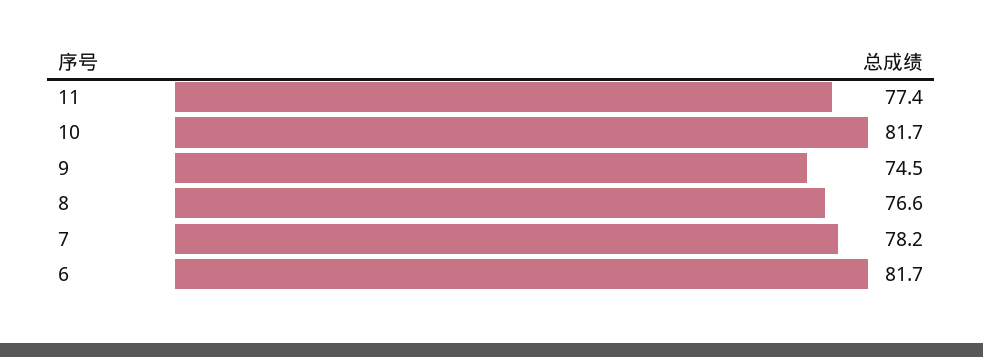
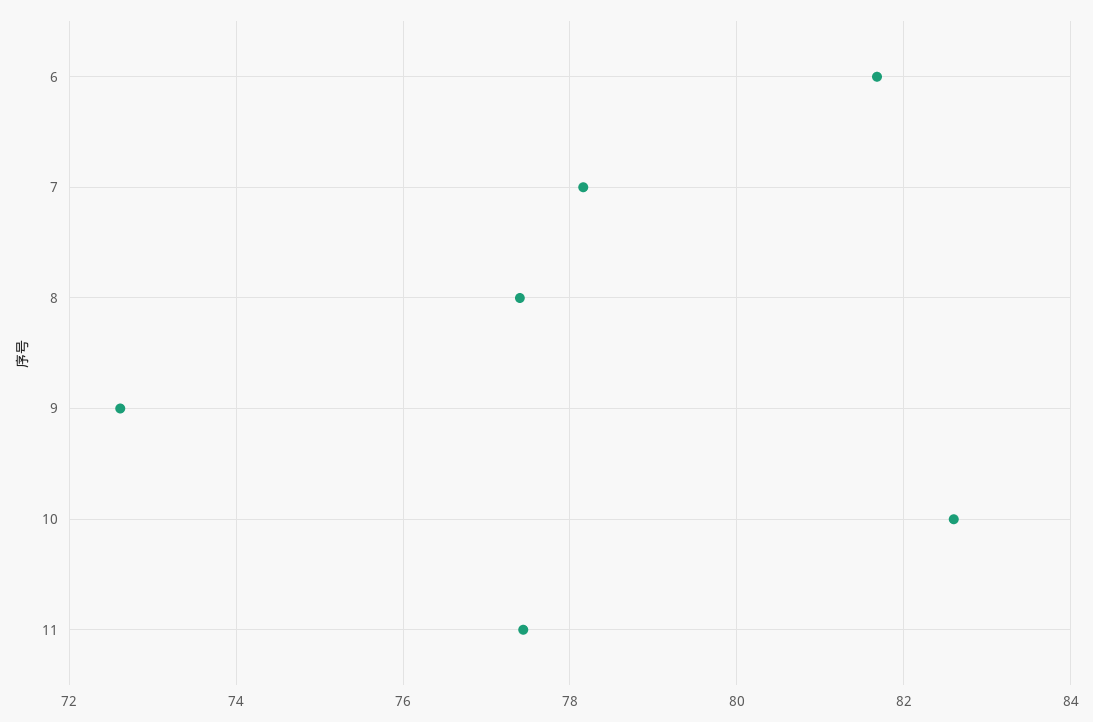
10: 81.7 -> 82.6
9: 74.5 -> 72.6
8: 76.6 -> 77.4

